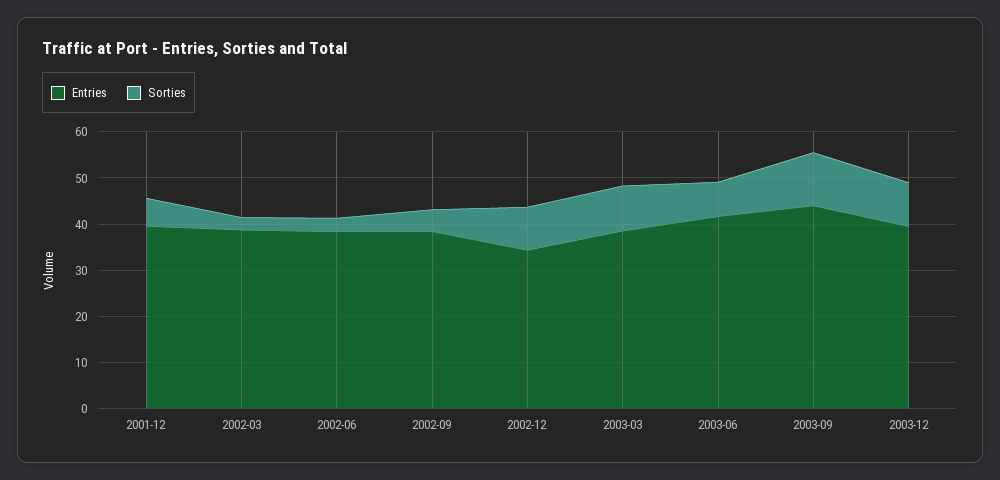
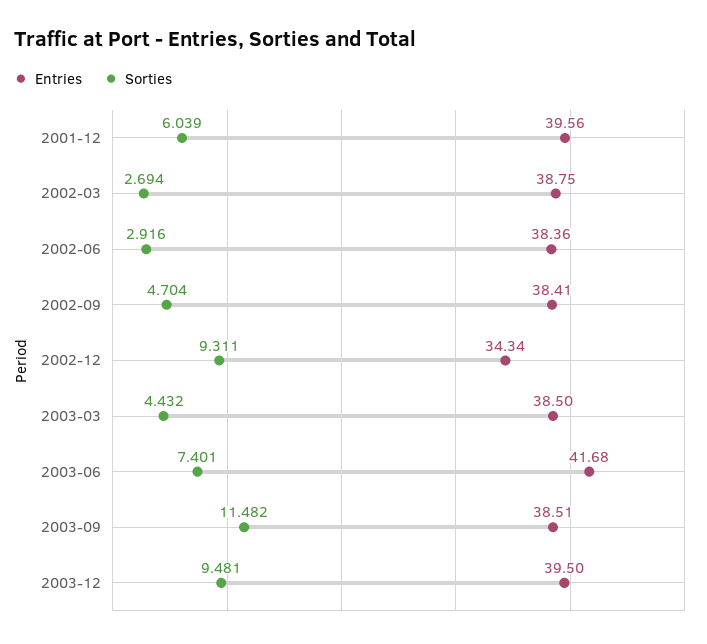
Sorties, 2003-03: 10 -> 4.432
Entries, 2003-09: 44 -> 38.51

